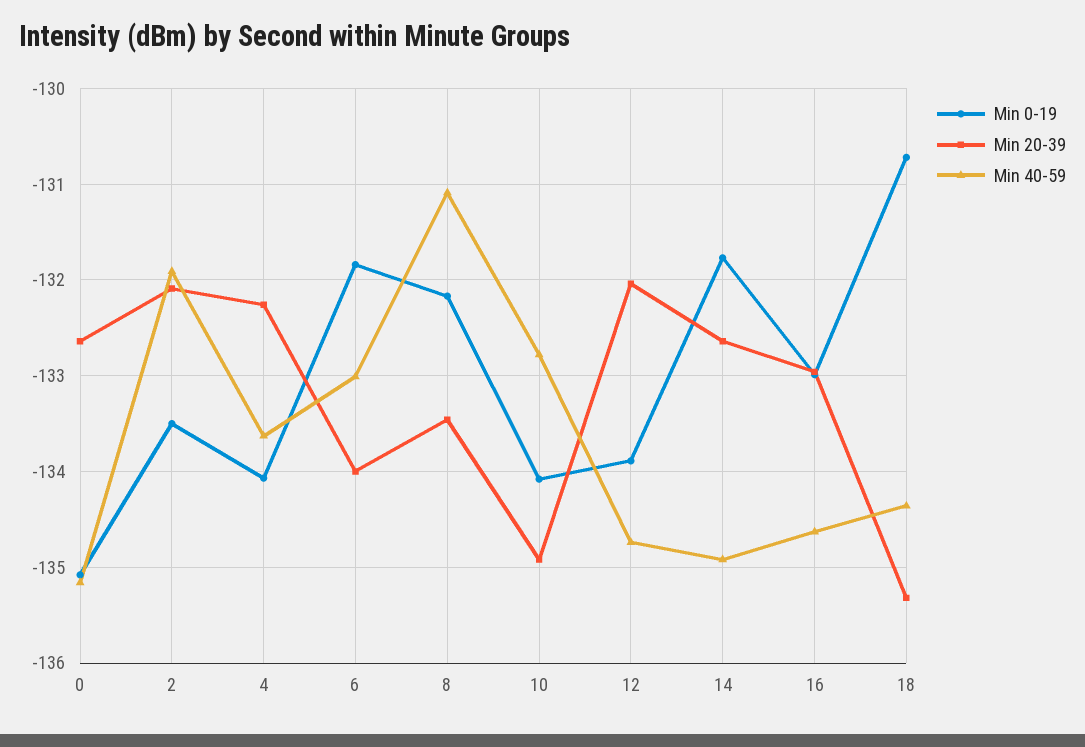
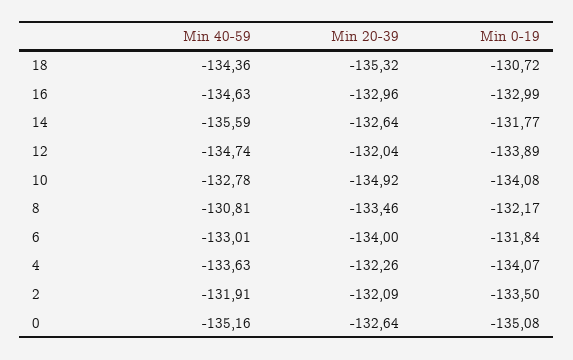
Min 40-59, 8: -131.1 -> -130.81
Min 40-59, 14: -134.9 -> -135.59

